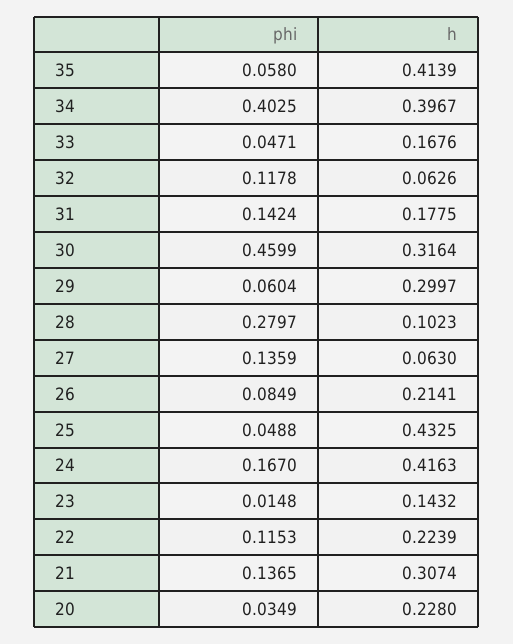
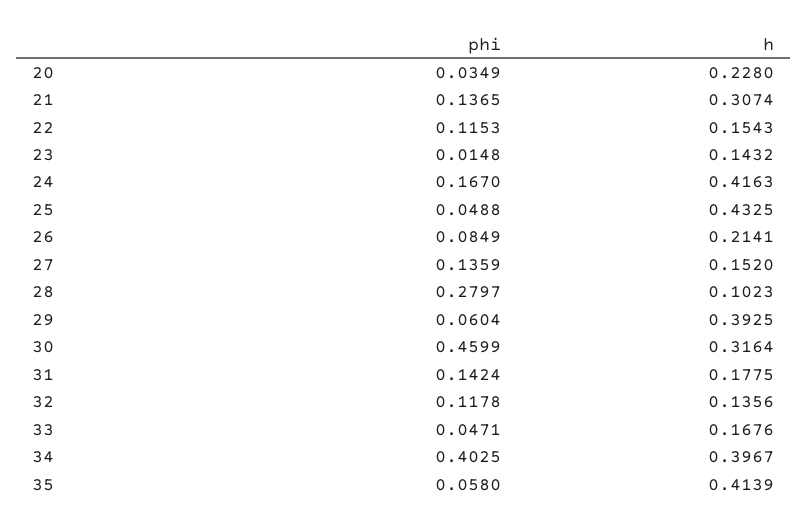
h, 32: 0.0626 -> 0.1356
h, 29: 0.2997 -> 0.3925
h, 27: 0.063 -> 0.152
h, 22: 0.2239 -> 0.1543

